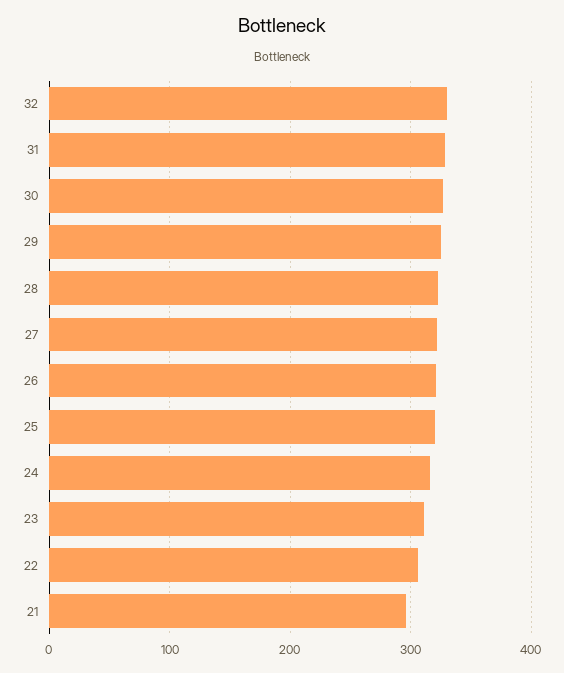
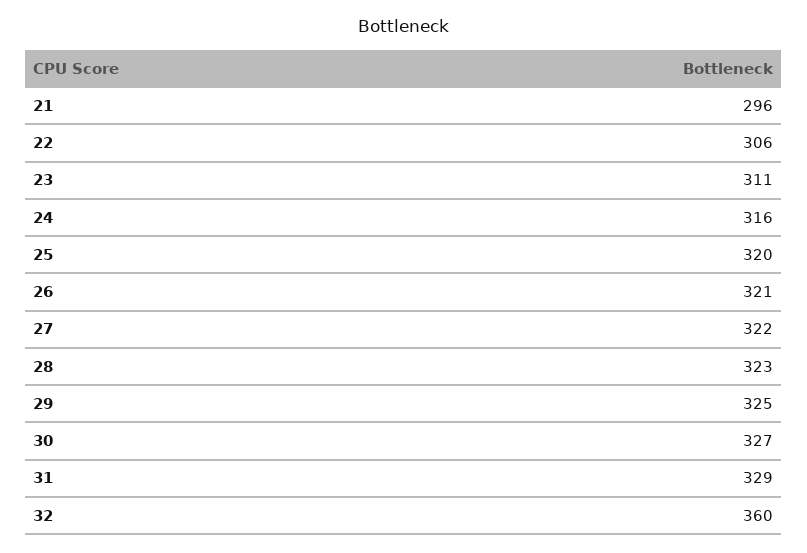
32: 330 -> 360

